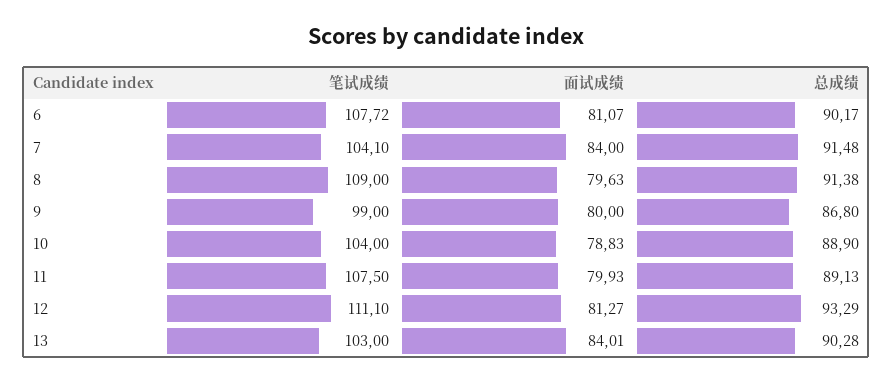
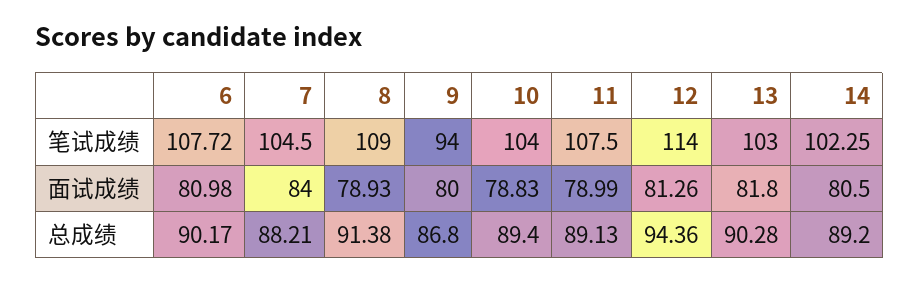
面试成绩, 6: 81.07 -> 80.98
笔试成绩, 7: 104.1 -> 104.5
总成绩, 7: 91.48 -> 88.21
面试成绩, 8: 79.63 -> 78.93
笔试成绩, 9: 99 -> 94
总成绩, 10: 88.9 -> 89.4
面试成绩, 11: 79.93 -> 78.99
笔试成绩, 12: 111.1 -> 114
面试成绩, 12: 81.27 -> 81.26
总成绩, 12: 93.29 -> 94.36
面试成绩, 13: 84.01 -> 81.8
笔试成绩, 14: none -> 102.25
面试成绩, 14: none -> 80.5
总成绩, 14: none -> 89.2

